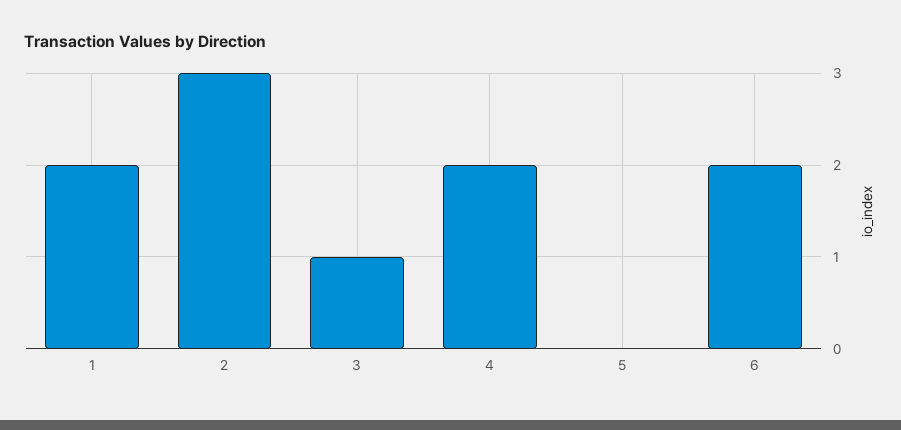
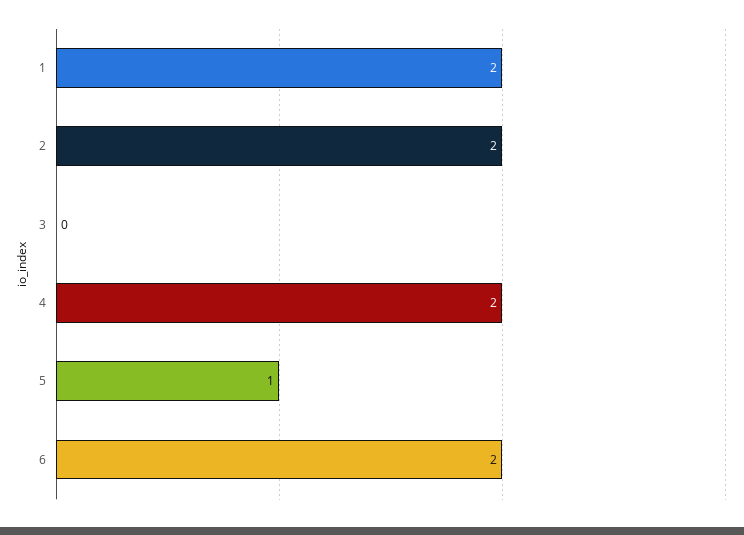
2: 3 -> 2
3: 1 -> 0
5: 0 -> 1

